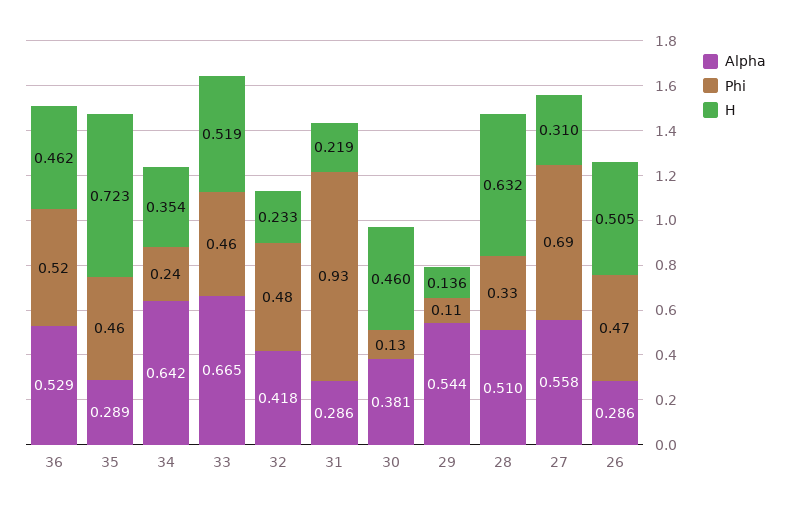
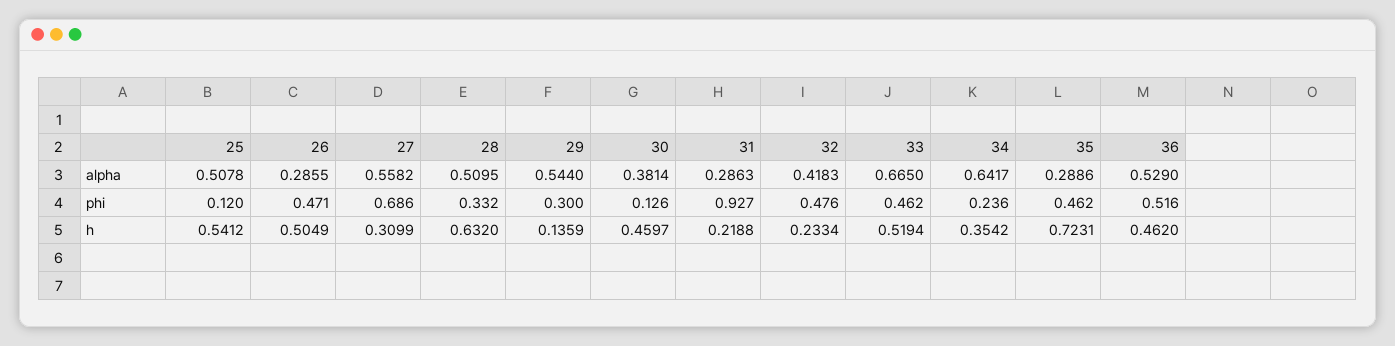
Phi, 29: 0.11 -> 0.3
Alpha, 25: none -> 0.5078
Phi, 25: none -> 0.12
H, 25: none -> 0.5412

